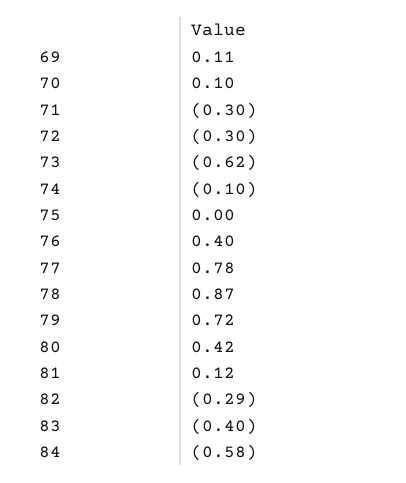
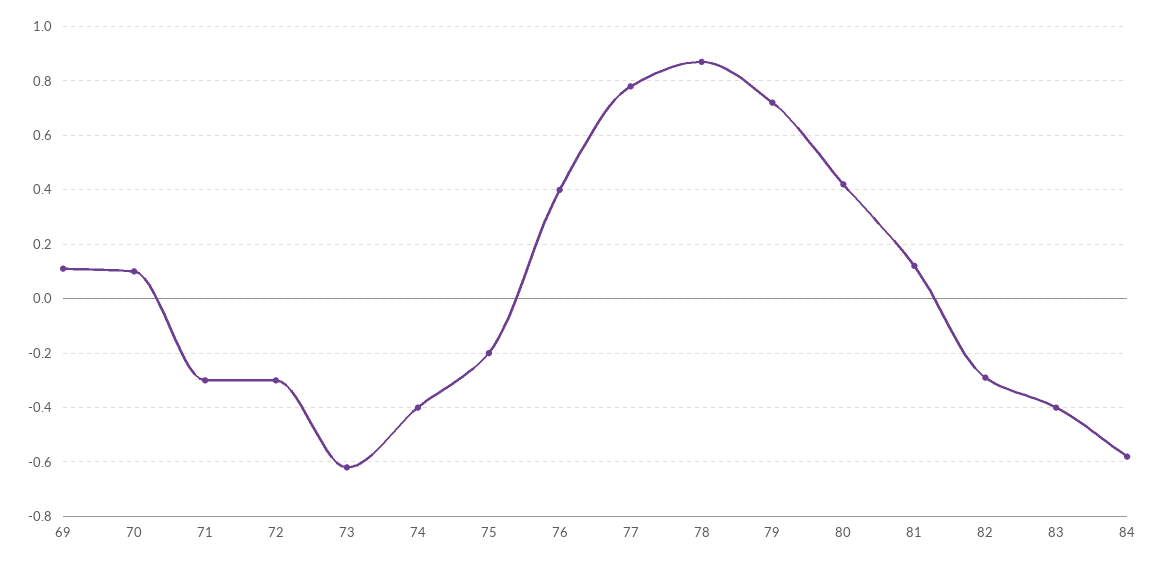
74: -0.1 -> -0.4
75: 0 -> -0.2

